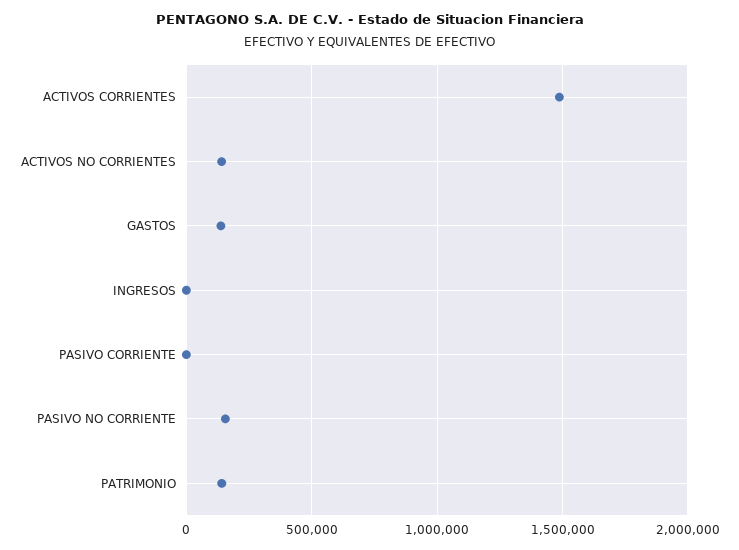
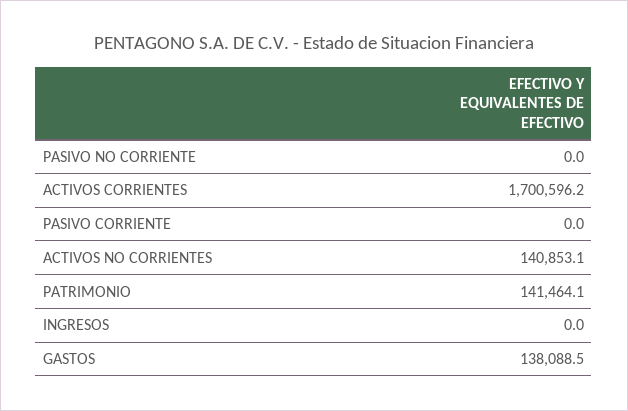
ACTIVOS CORRIENTES: 1500000 -> 1700596.2
PASIVO NO CORRIENTE: 150000 -> 0

